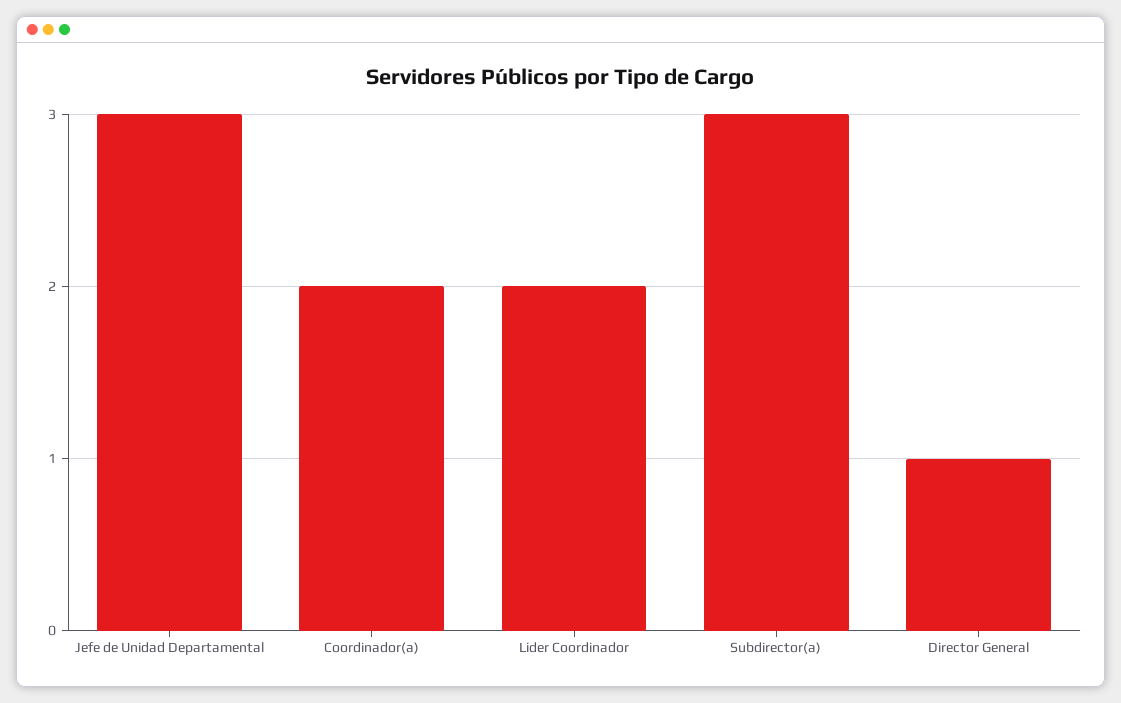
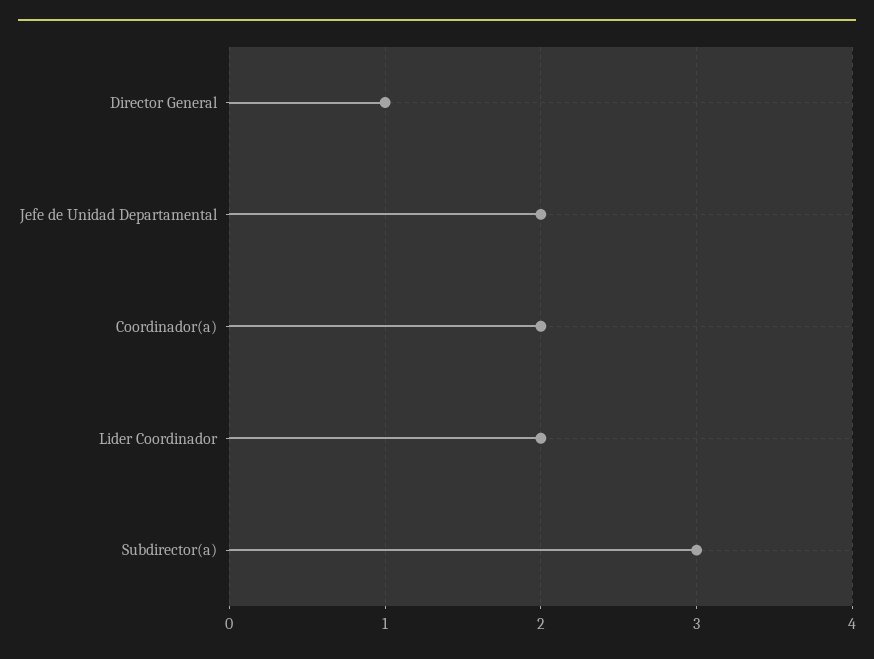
Jefe de Unidad Departamental: 3 -> 2

